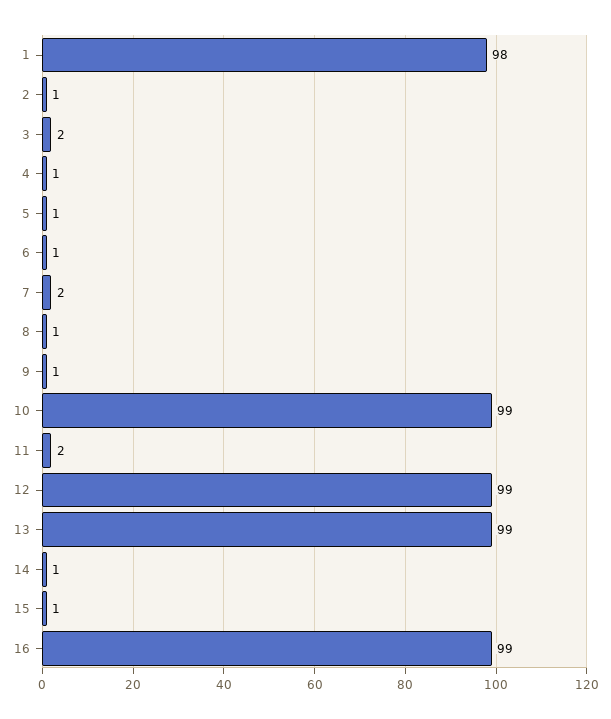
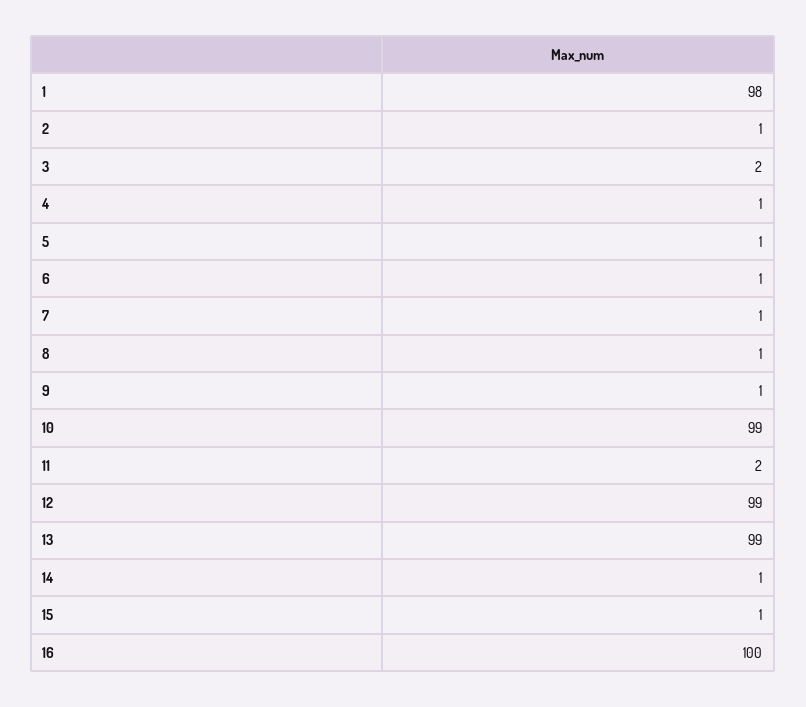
7: 2 -> 1
16: 99 -> 100

